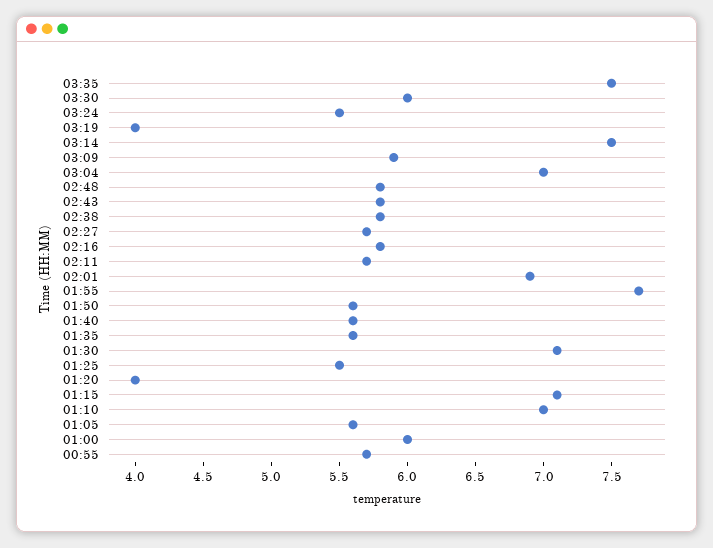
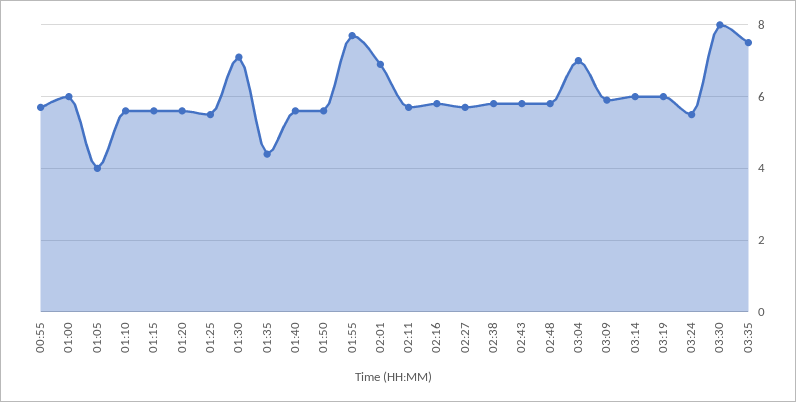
03:30: 6 -> 8
03:19: 4 -> 6
03:14: 7.5 -> 6
01:35: 5.6 -> 4.5
01:20: 4 -> 5.5
01:15: 7.1 -> 5.5
01:10: 7 -> 5.5
01:05: 5.6 -> 4

